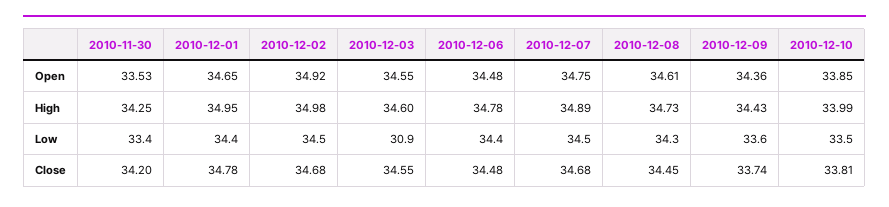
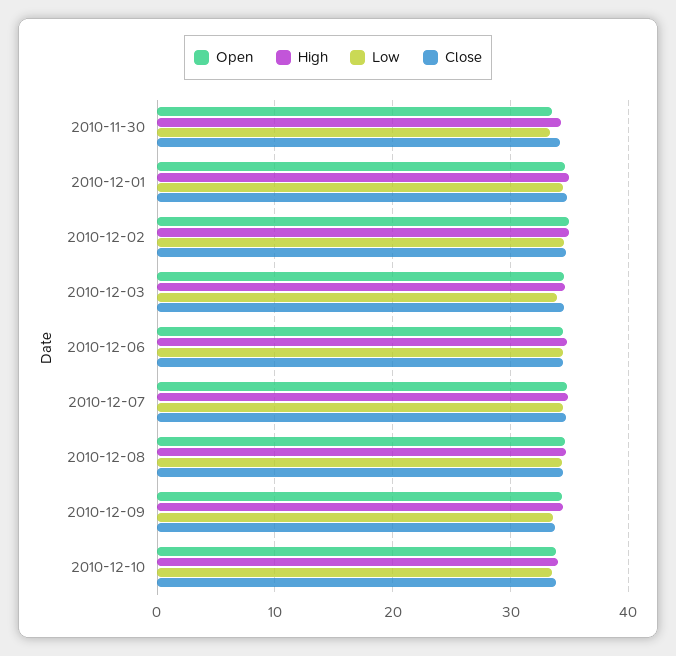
Low, 2010-12-03: 30.9 -> 34

